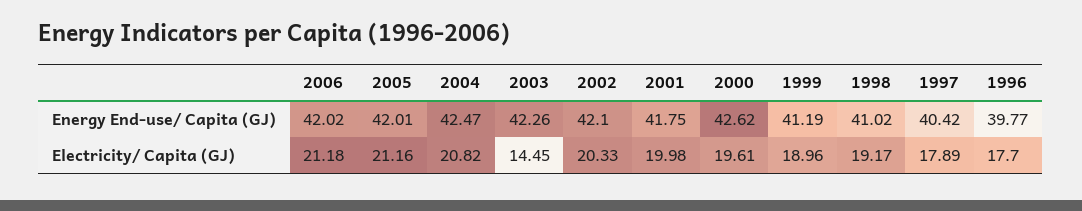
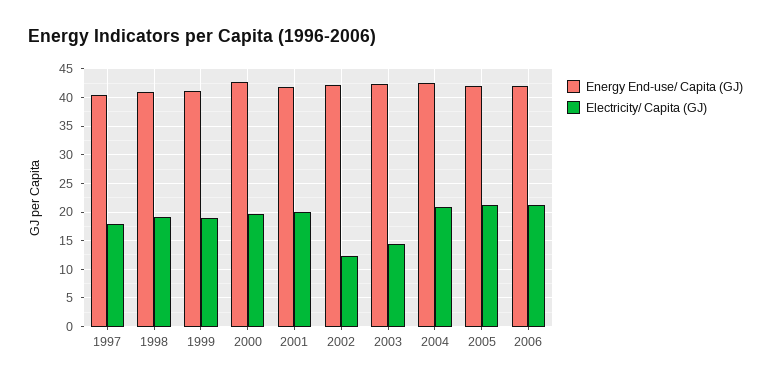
Energy End-use/ Capita (GJ), 1996: 39.77 -> none
Electricity/ Capita (GJ), 2002: 20.33 -> 12.5
Electricity/ Capita (GJ), 1996: 17.7 -> none

